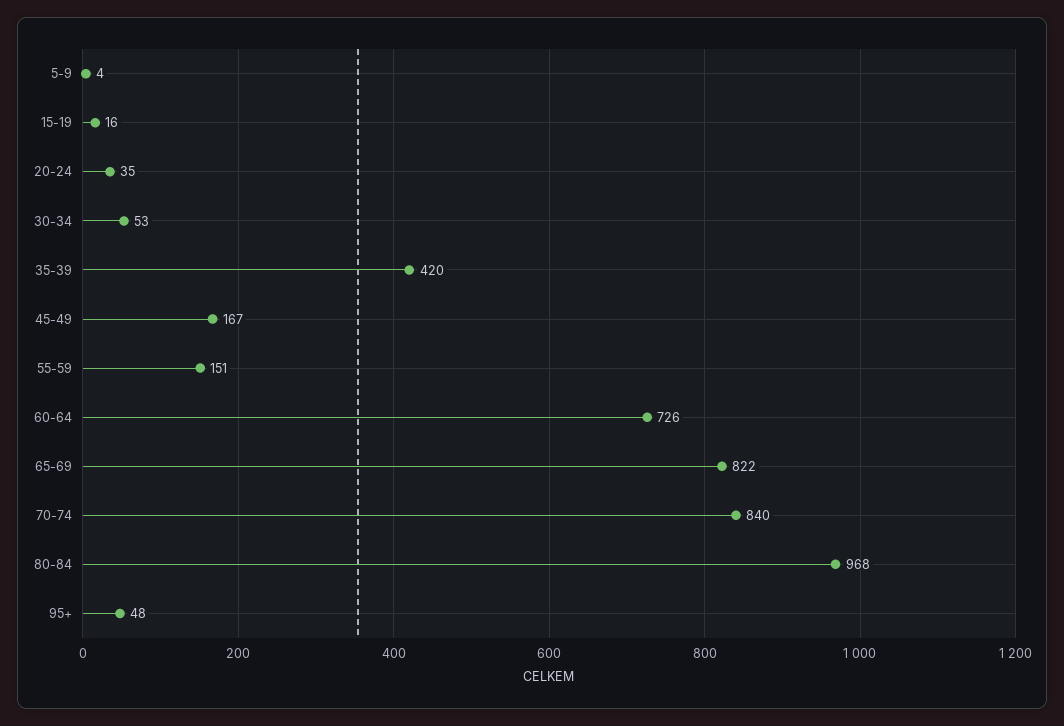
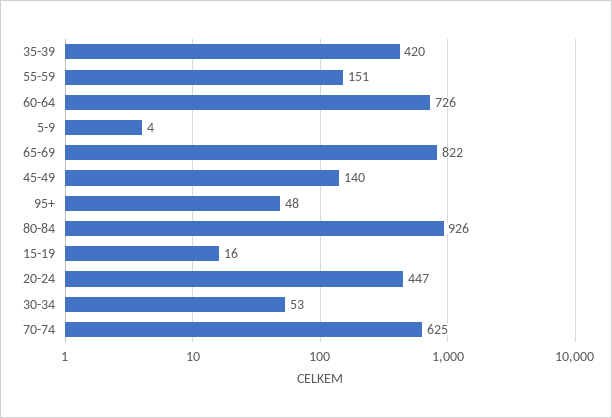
20-24: 35 -> 447
45-49: 167 -> 140
70-74: 840 -> 625
80-84: 968 -> 926

